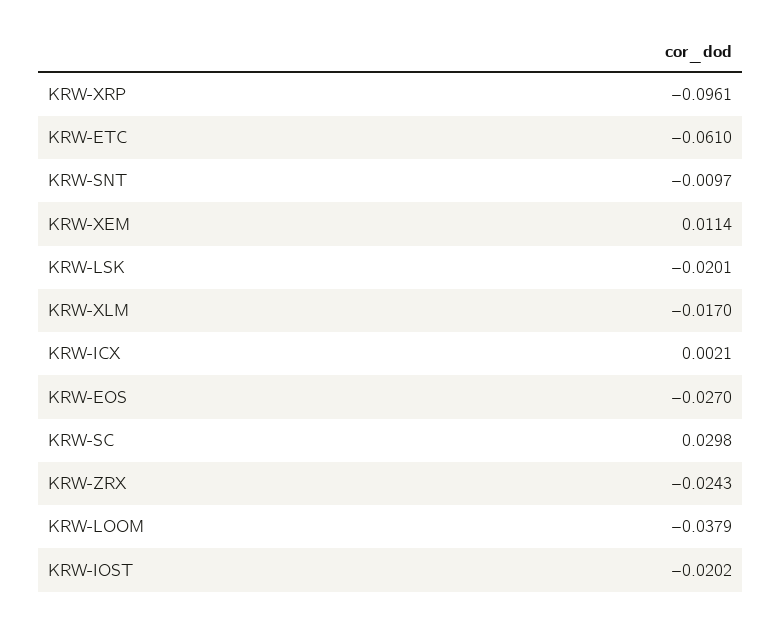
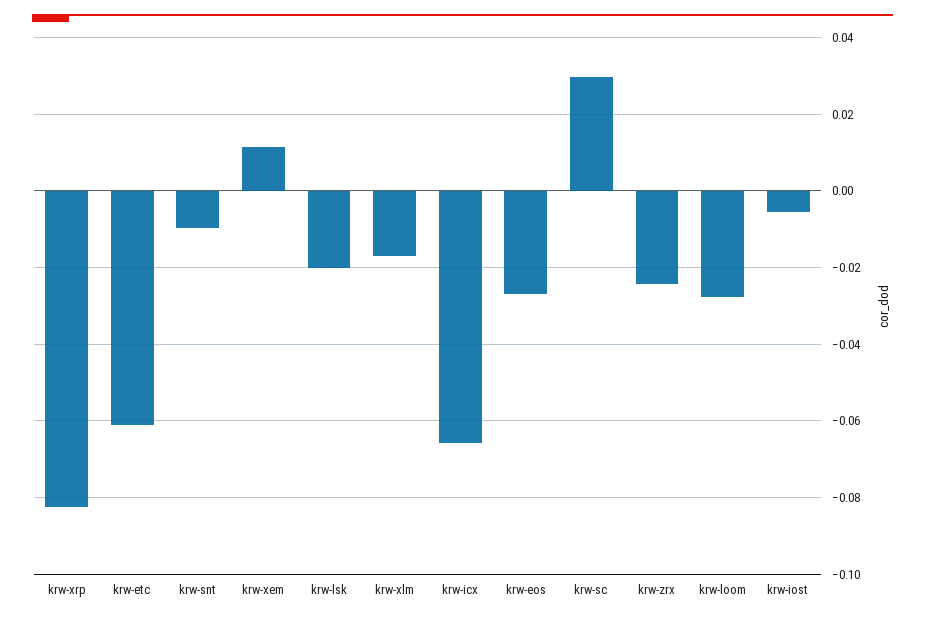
KRW-XRP: -0.0961 -> -0.082
KRW-ICX: 0.0021 -> -0.066
KRW-LOOM: -0.0379 -> -0.028
KRW-IOST: -0.0202 -> -0.006

